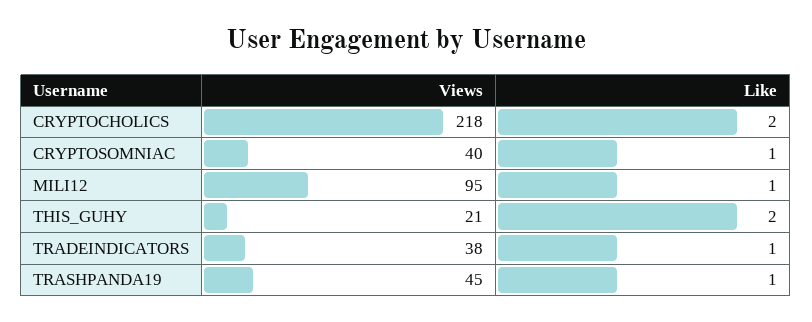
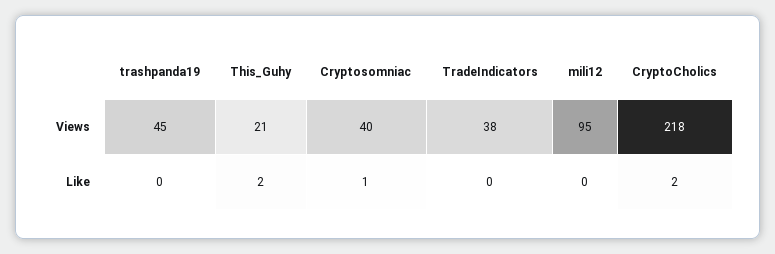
Like, MILI12: 1 -> 0
Like, TRADEINDICATORS: 1 -> 0
Like, TRASHPANDA19: 1 -> 0

